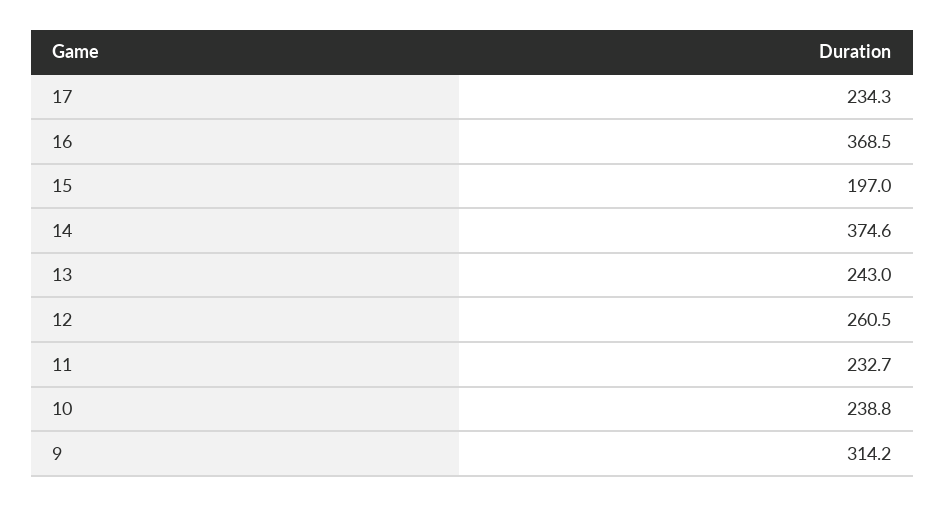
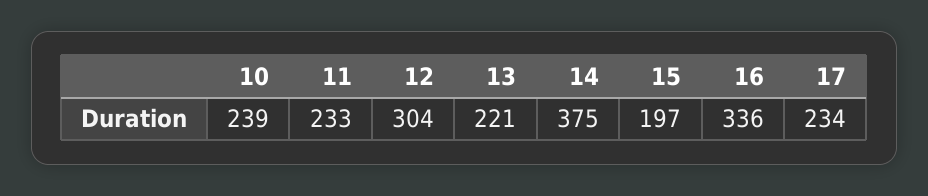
16: 368.5 -> 336
13: 243 -> 221
12: 260.5 -> 304
9: 314.2 -> none

